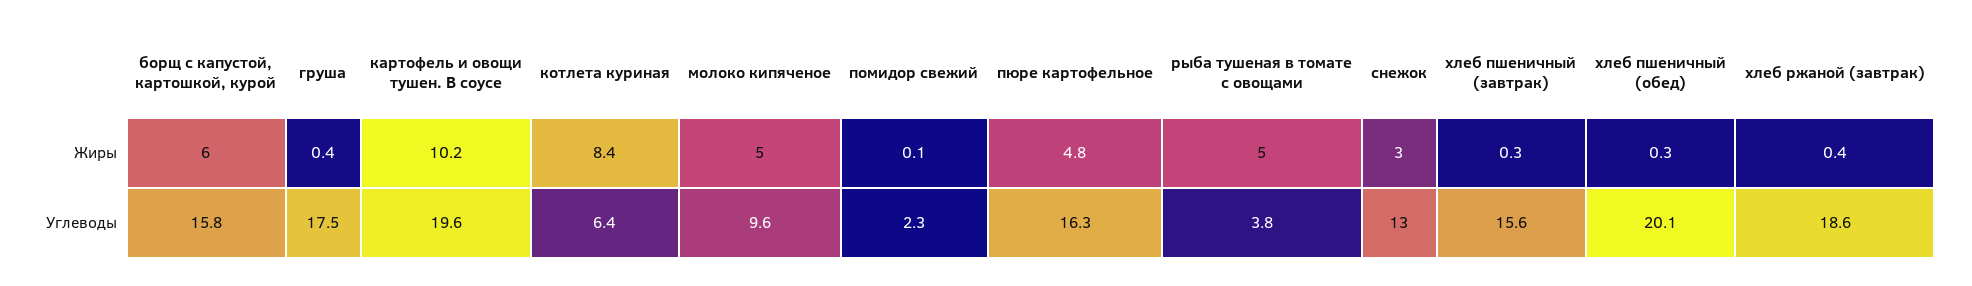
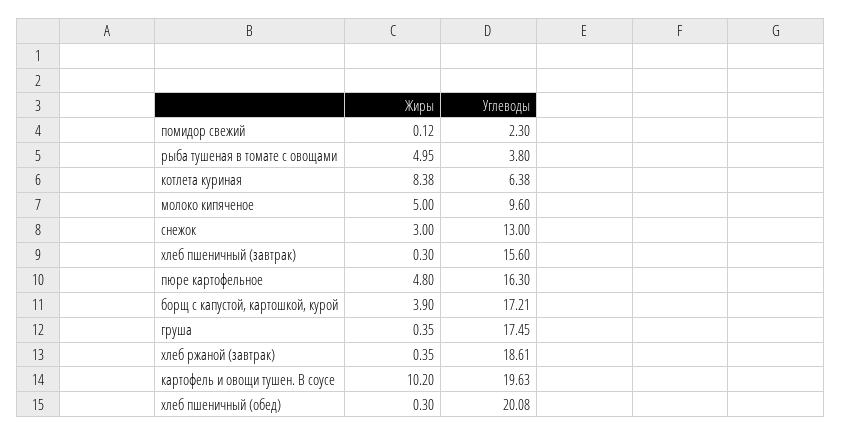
борщ с капустой, картошкой, курой, Жиры: 6 -> 3.9
борщ с капустой, картошкой, курой, Углеводы: 15.8 -> 17.21

